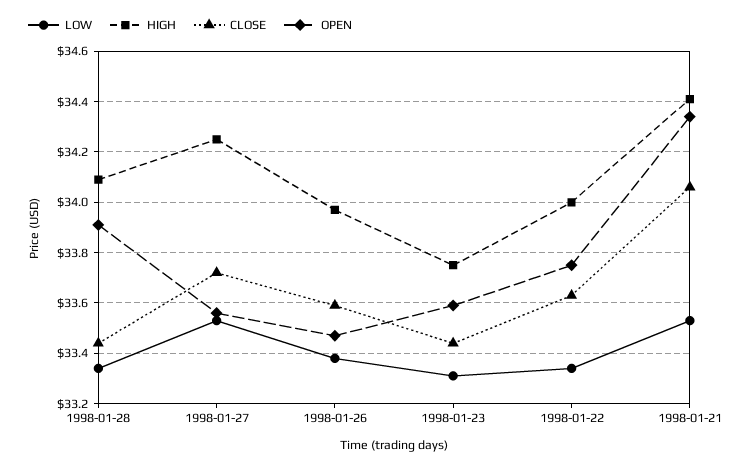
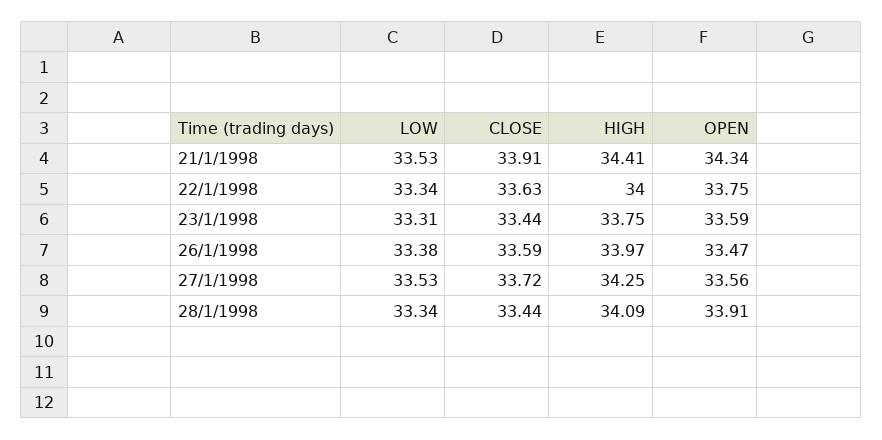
CLOSE, 1998-01-21: 34.05 -> 33.91

